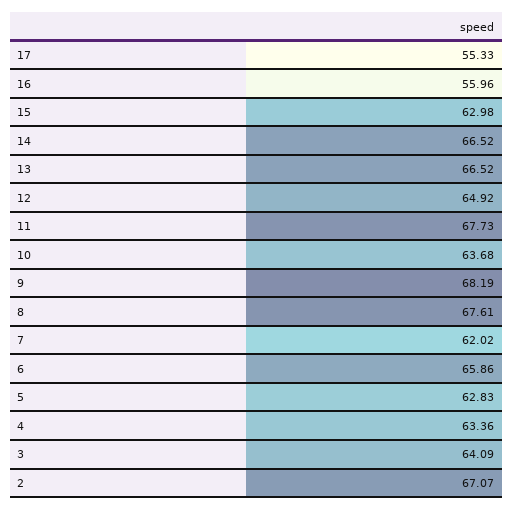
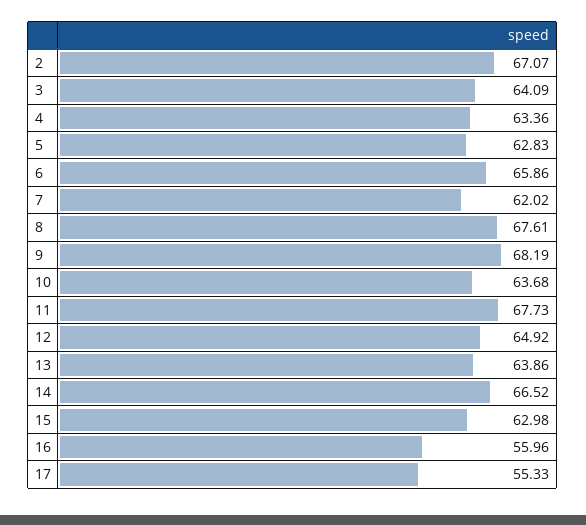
13: 66.52 -> 63.86

